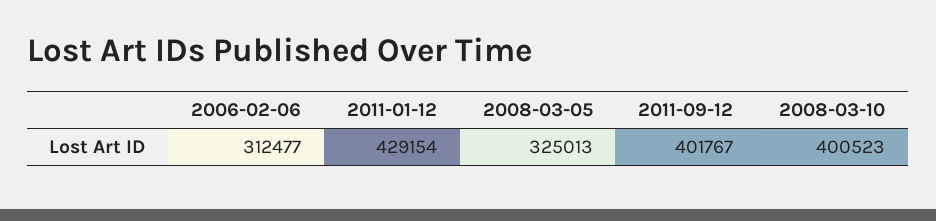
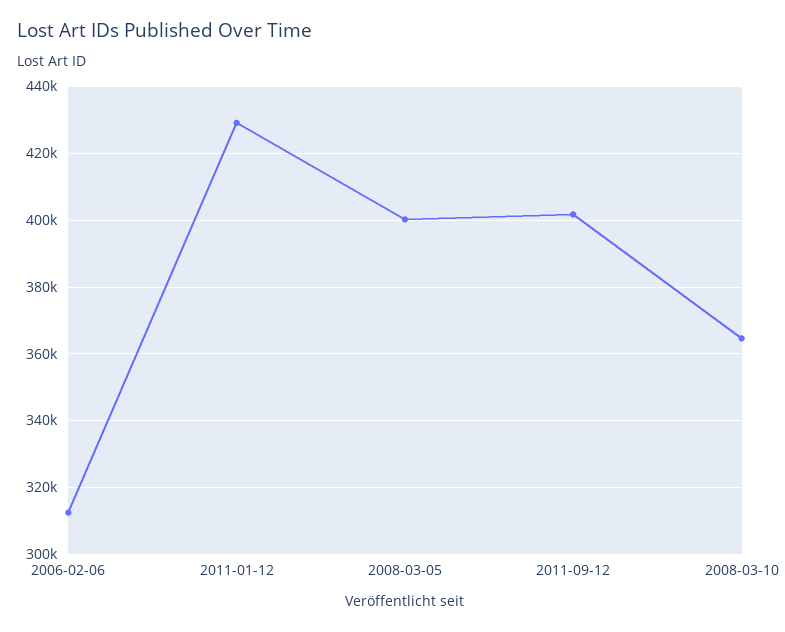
2008-03-05: 325013 -> 400000
2008-03-10: 400523 -> 364000

